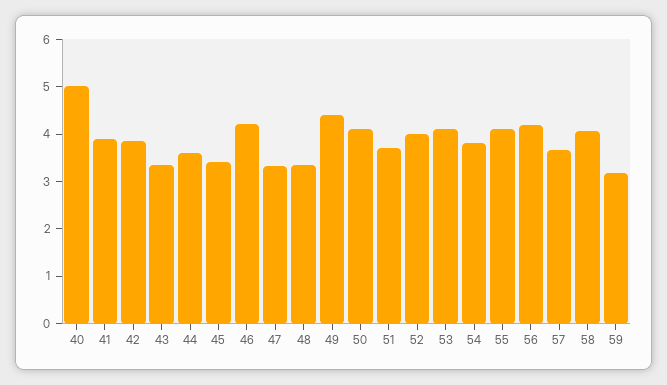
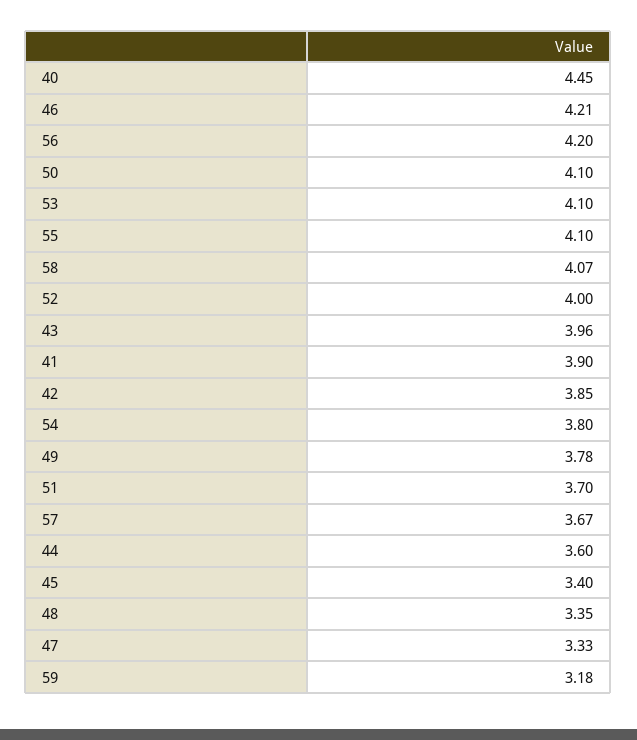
40: 5 -> 4.45
43: 3.4 -> 3.96
49: 4.4 -> 3.78

